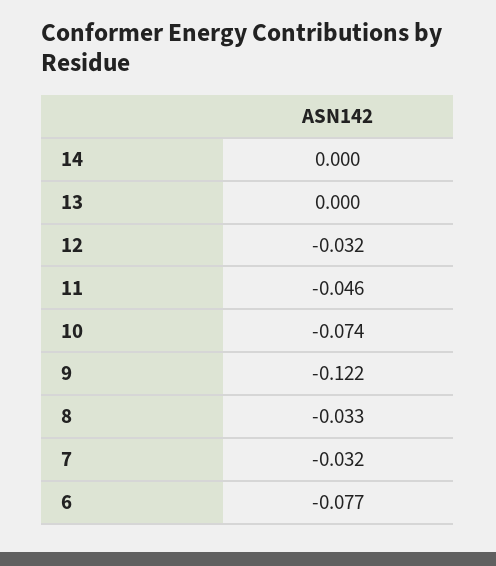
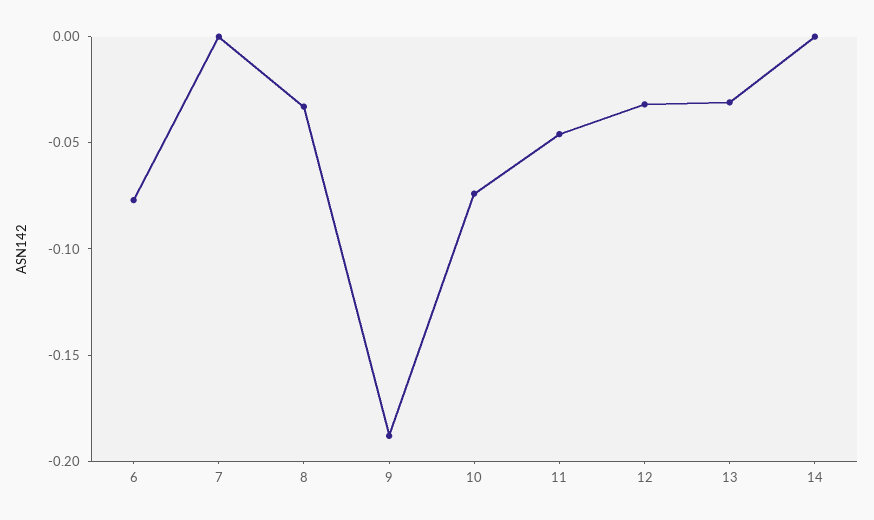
13: 0 -> -0.03
9: -0.122 -> -0.19
7: -0.032 -> 0

